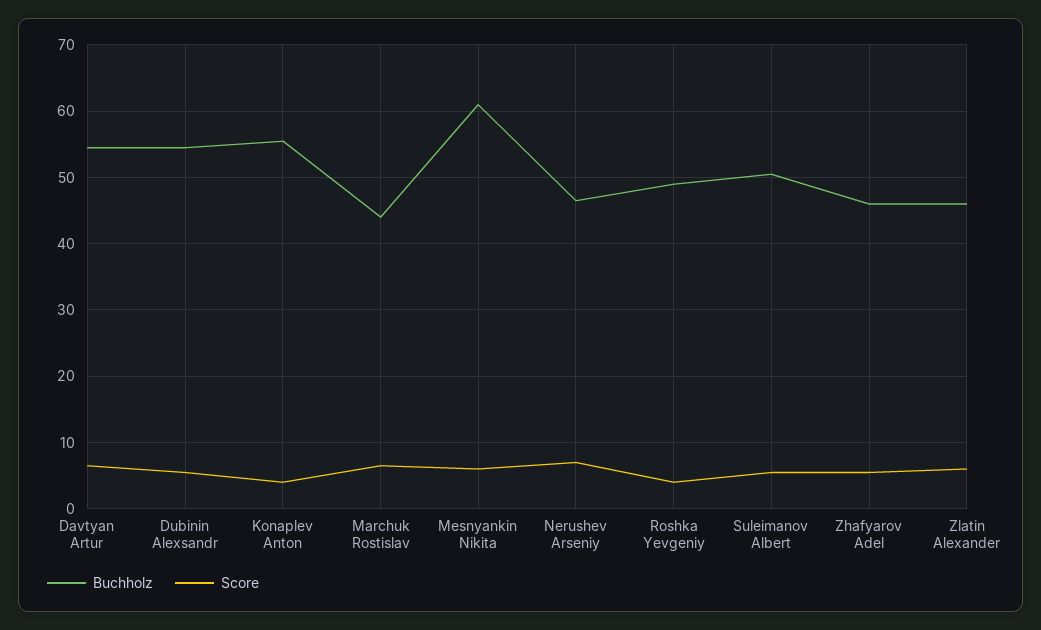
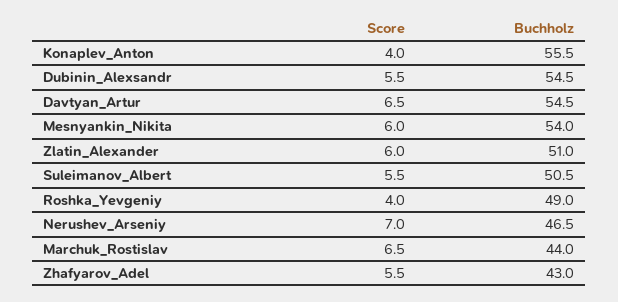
Buchholz, Mesnyankin Nikita: 61 -> 54
Buchholz, Zhafyarov Adel: 46 -> 43
Buchholz, Zlatin Alexander: 46 -> 51

